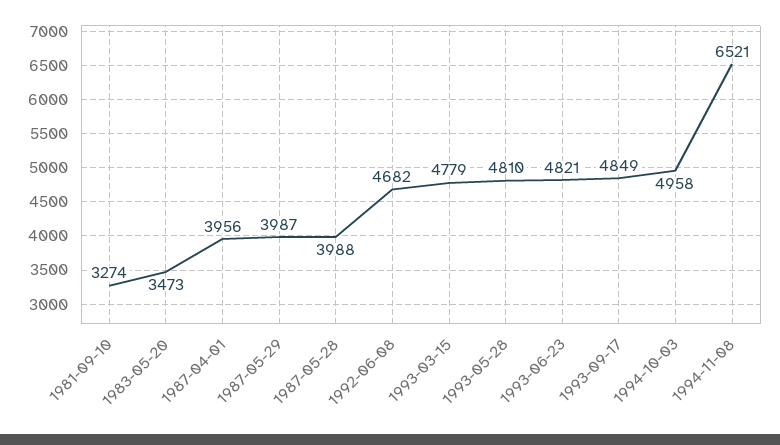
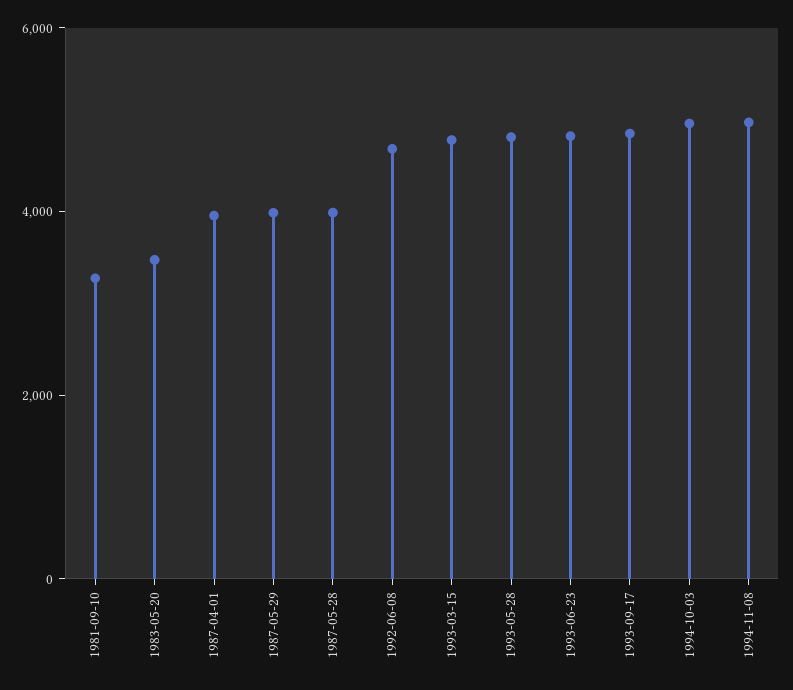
1994-11-08: 6521 -> 5000

